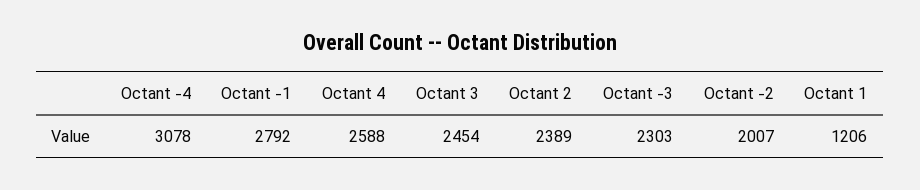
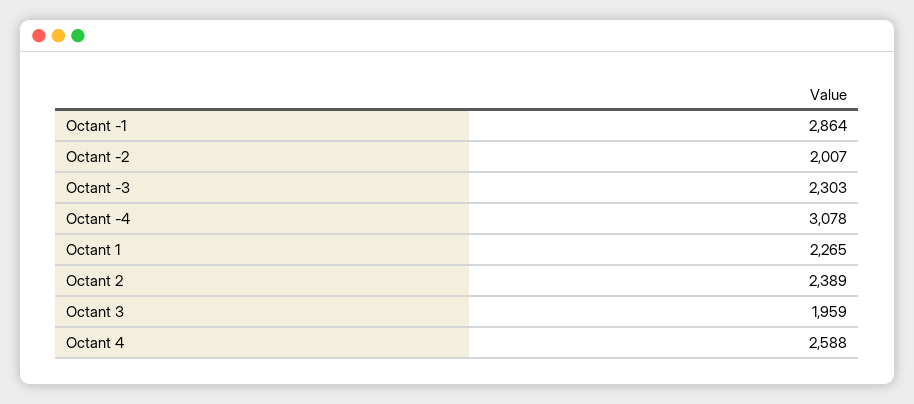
Octant -1: 2792 -> 2864
Octant 3: 2454 -> 1959
Octant 1: 1206 -> 2265

